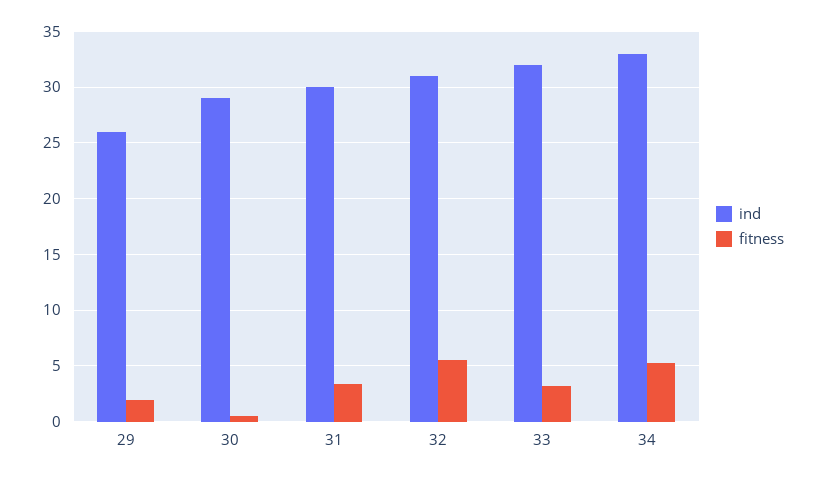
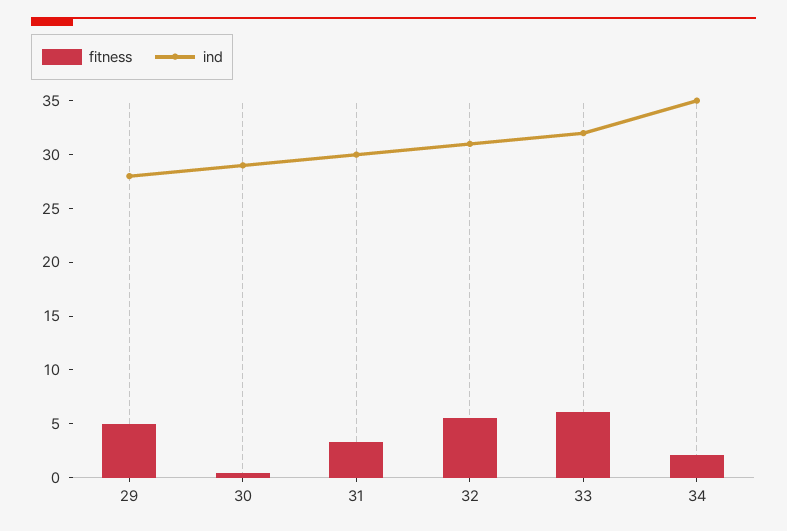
ind, 29: 26 -> 28
fitness, 29: 2 -> 5
fitness, 33: 3 -> 6
ind, 34: 33 -> 35
fitness, 34: 5 -> 2

